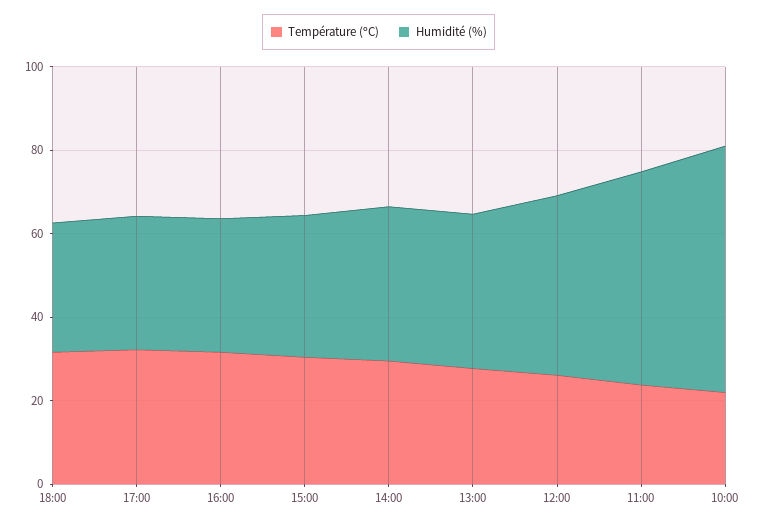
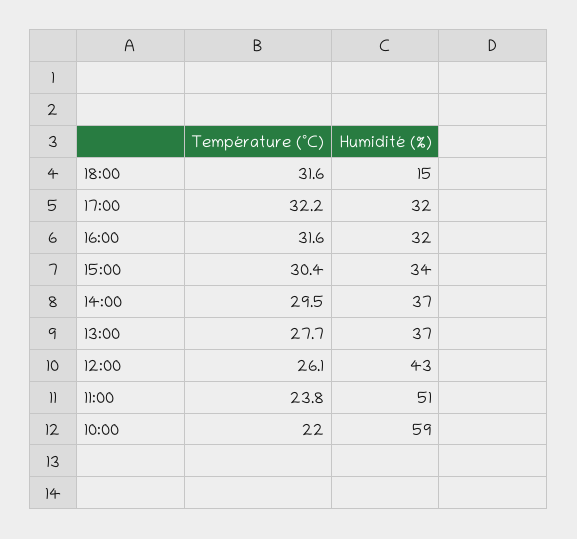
Humidité (%), 18:00: 30 -> 15

